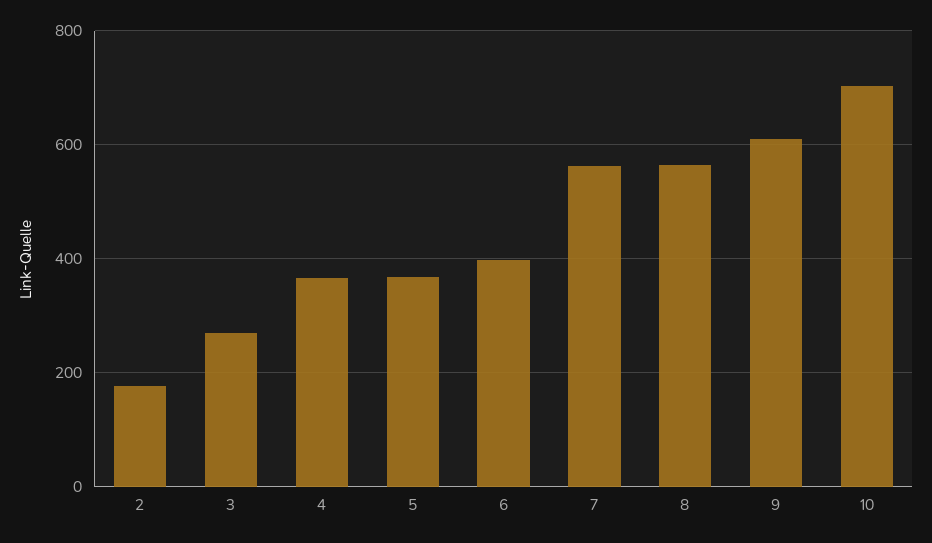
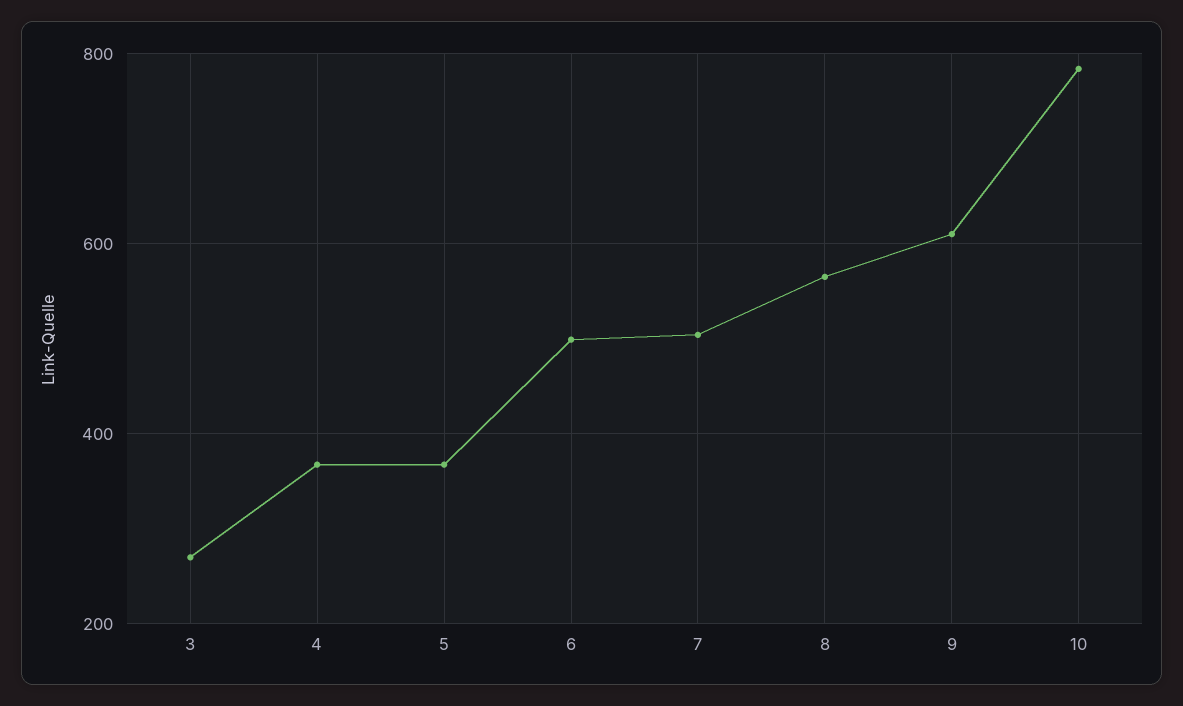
2: 180 -> none
6: 400 -> 500
7: 560 -> 500
10: 700 -> 780

